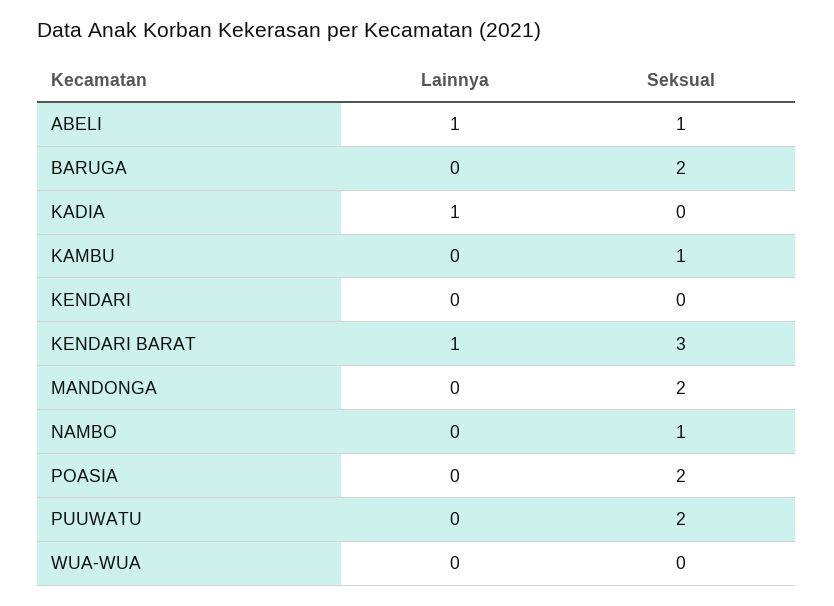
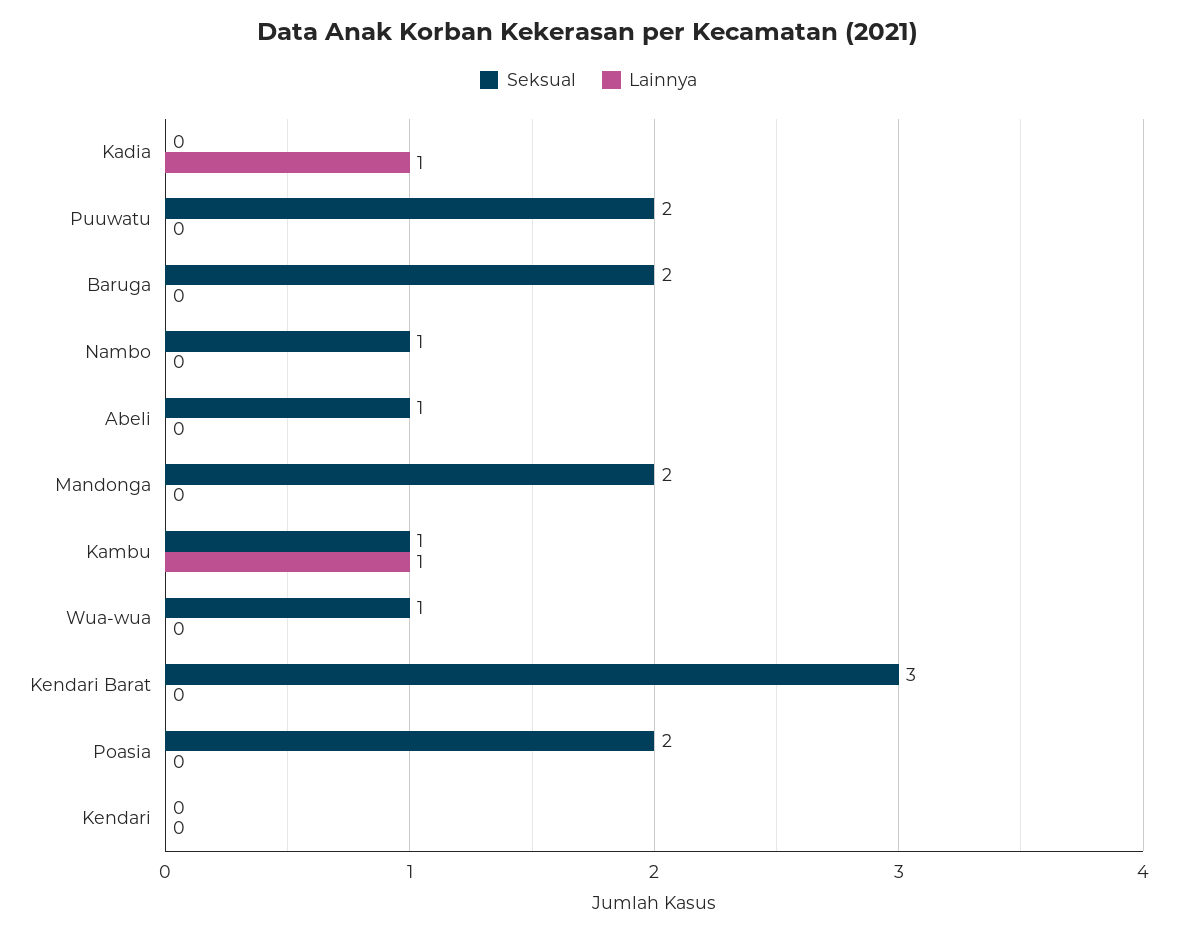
Lainnya, ABELI: 1 -> 0
Lainnya, KAMBU: 0 -> 1
Lainnya, KENDARI BARAT: 1 -> 0
Seksual, WUA-WUA: 0 -> 1

